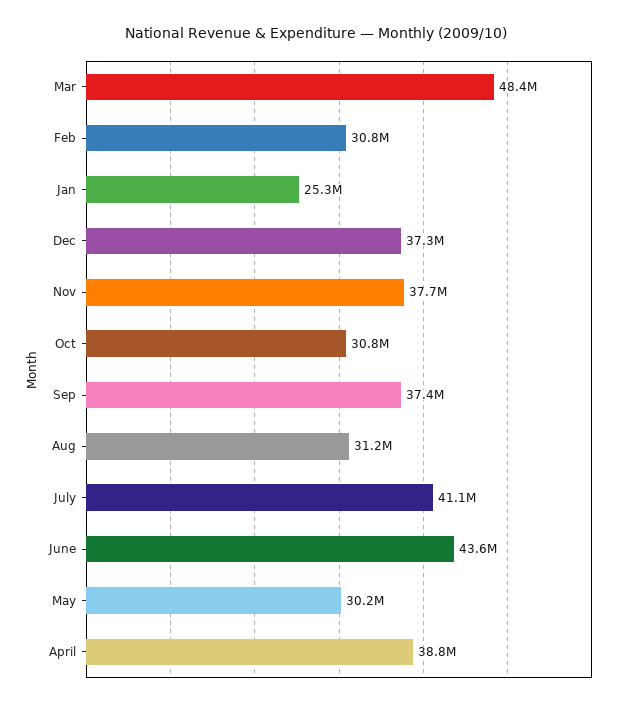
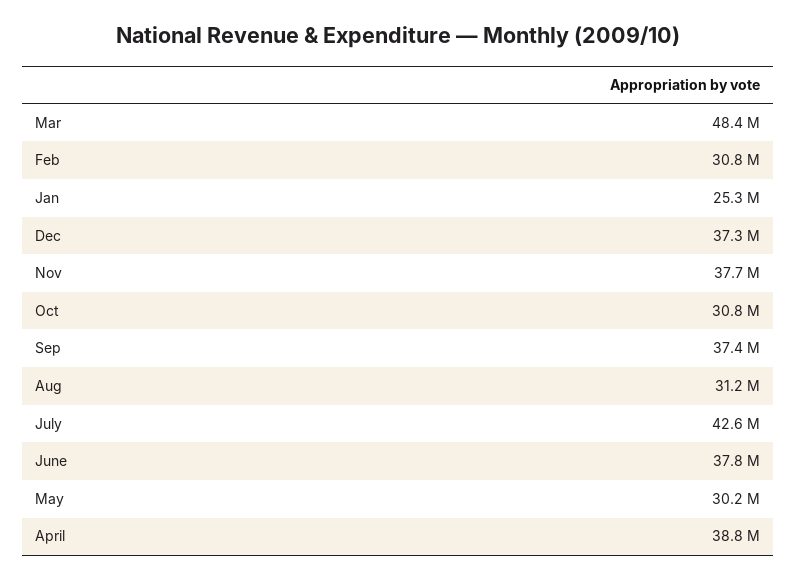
July: 41100000 -> 42600000
June: 43600000 -> 37800000

